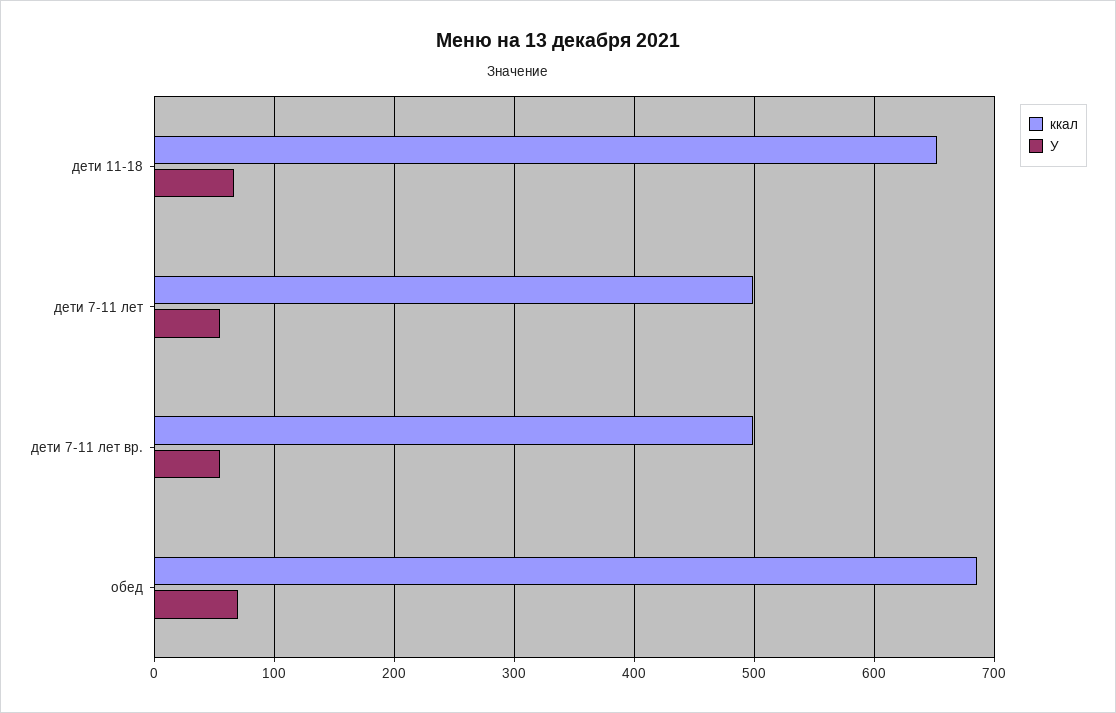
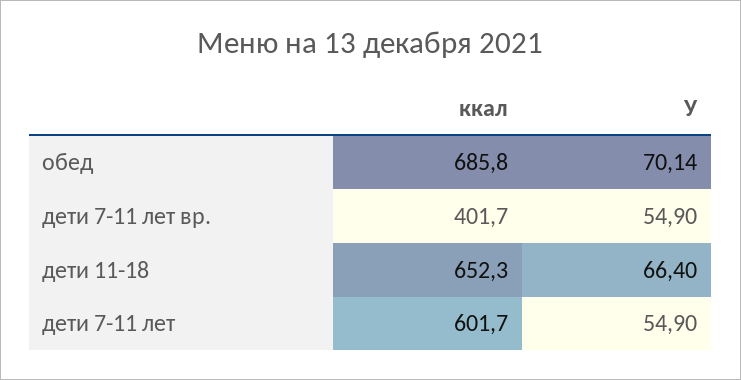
ккал, дети 7-11 лет: 500 -> 601.7
ккал, дети 7-11 лет вр.: 500 -> 401.7

